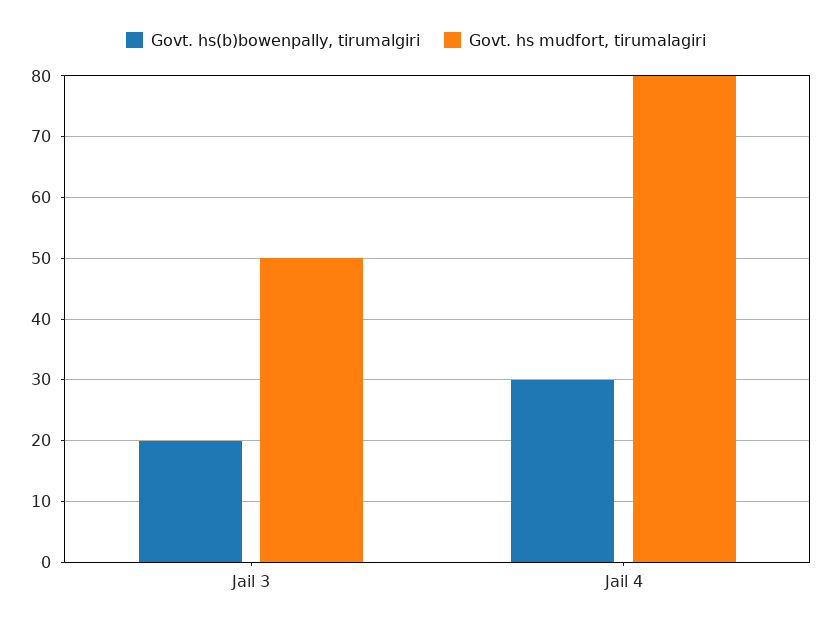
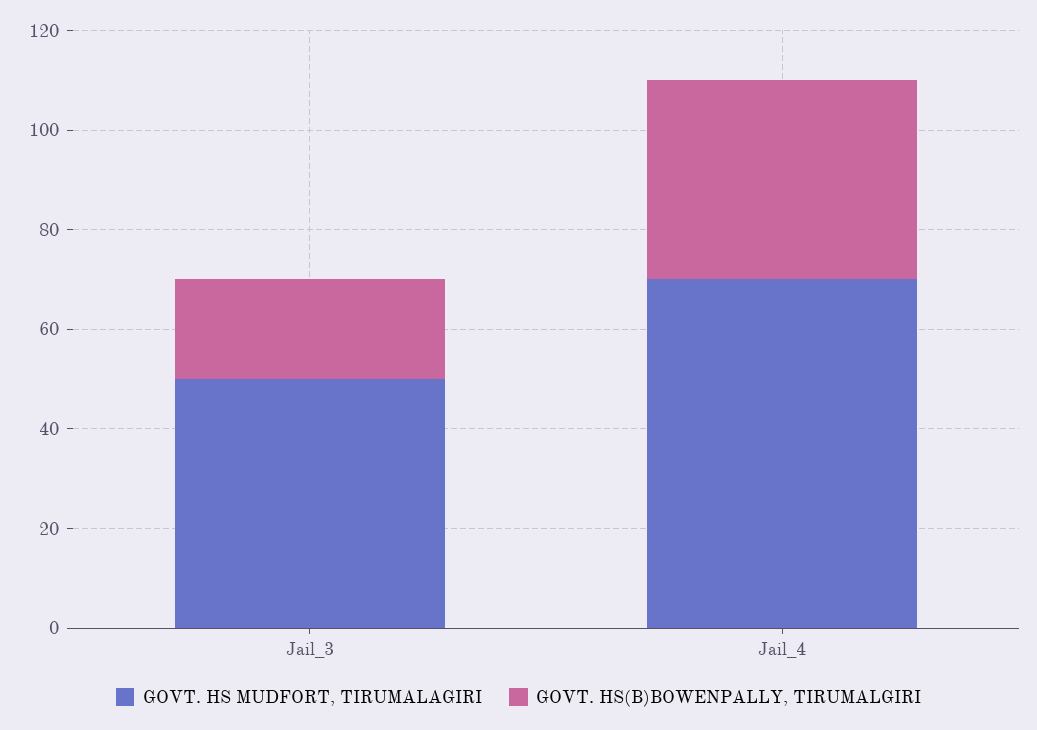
Govt. hs(b)bowenpally, tirumalgiri, Jail 4: 30 -> 40
Govt. hs mudfort, tirumalagiri, Jail 4: 80 -> 70

